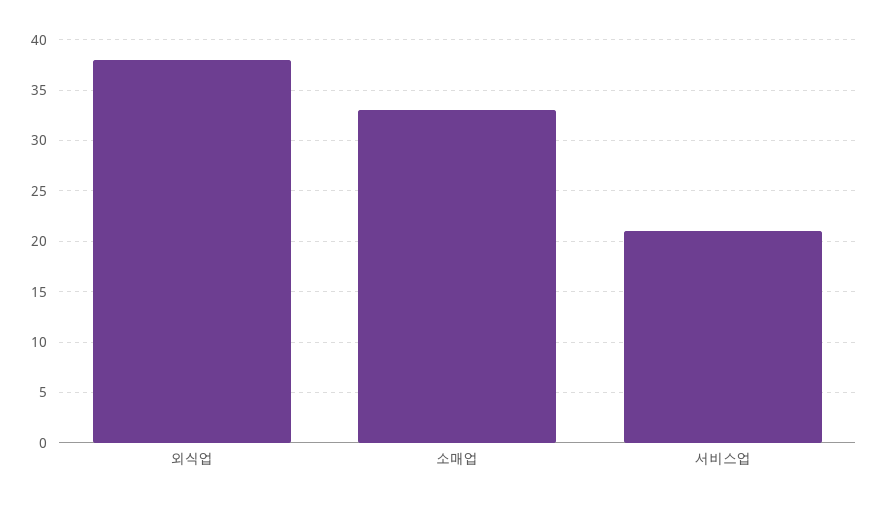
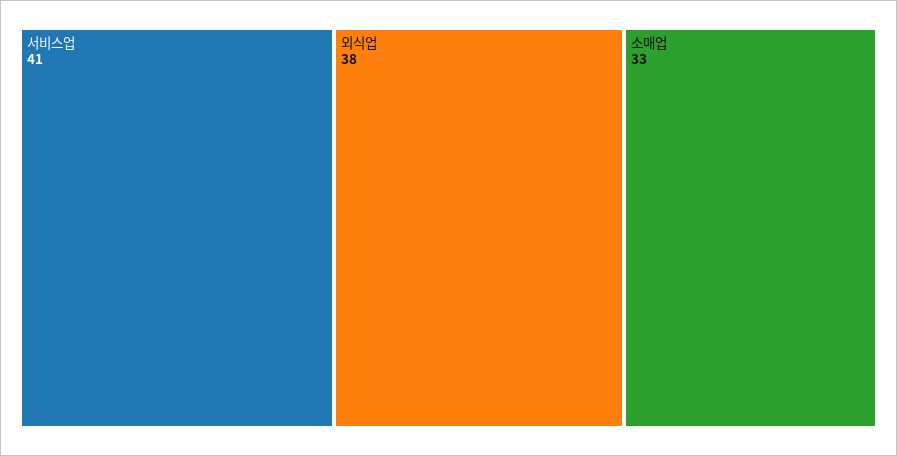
서비스업: 21 -> 41

